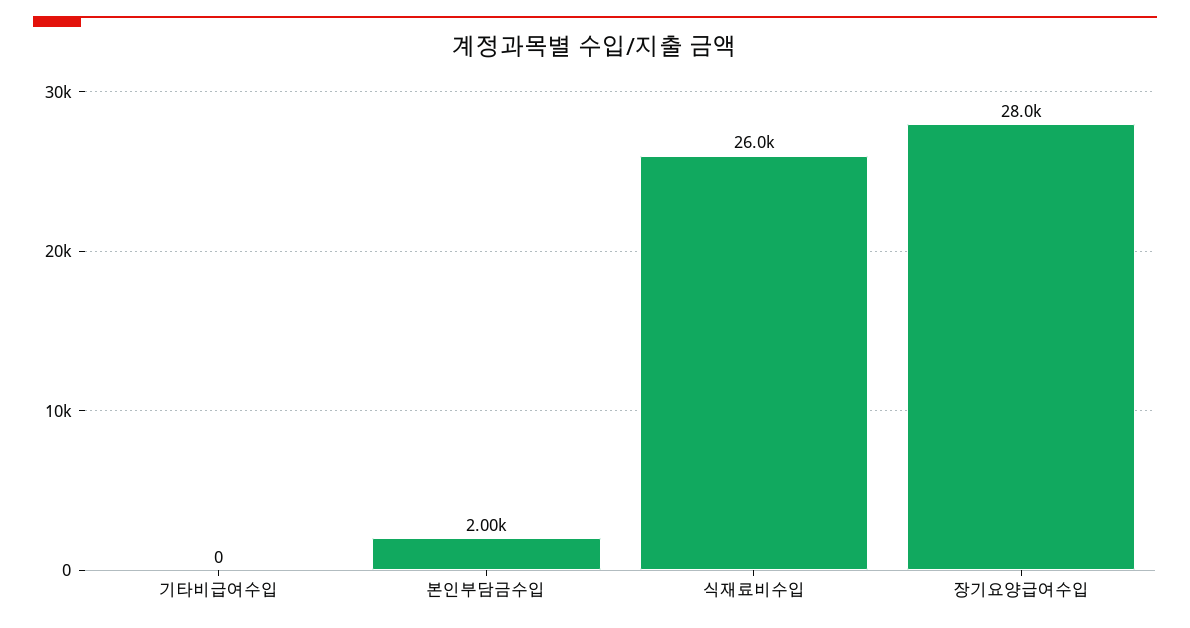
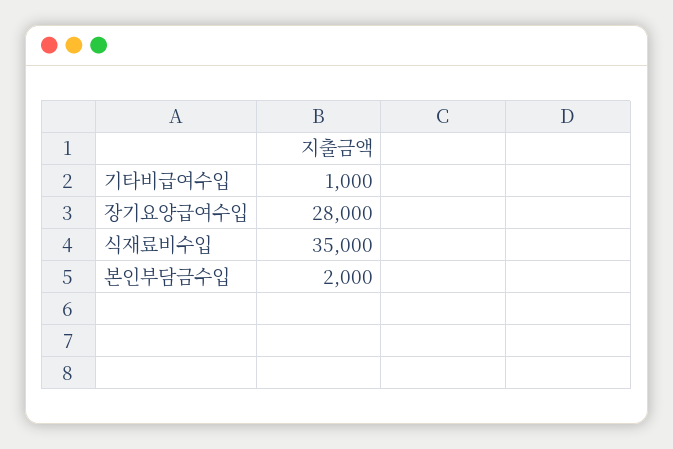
기타비급여수입: 0 -> 1000
식재료비수입: 26000 -> 35000

